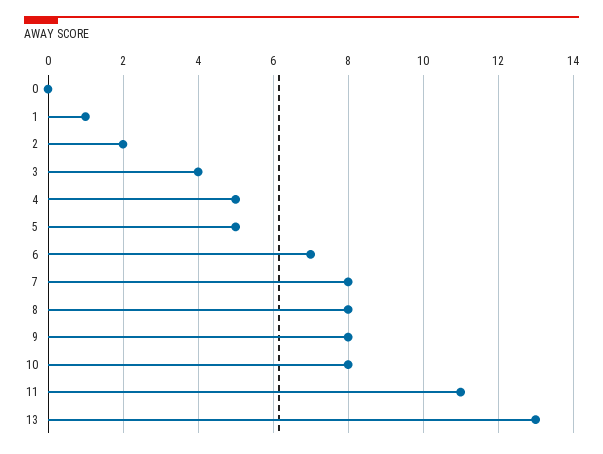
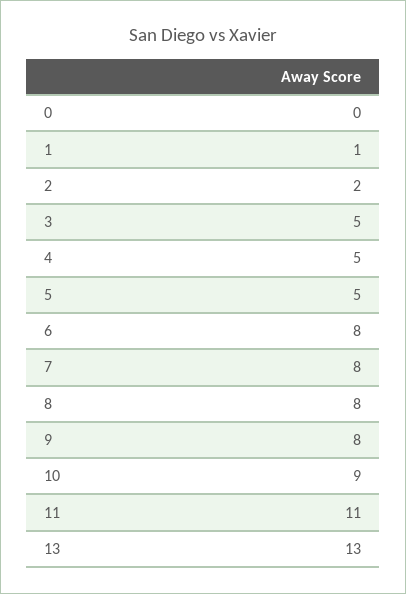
3: 4 -> 5
6: 7 -> 8
10: 8 -> 9

